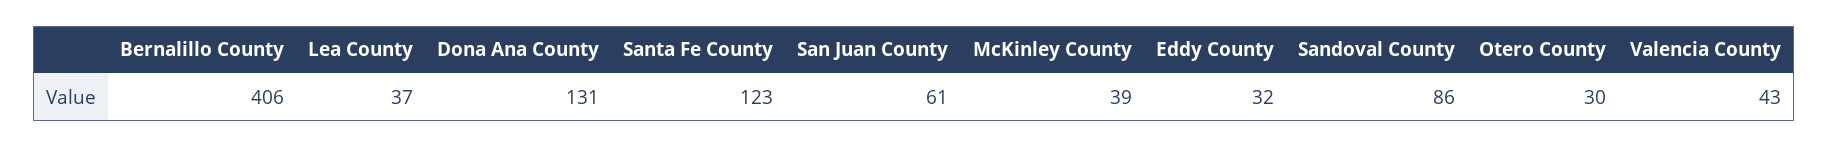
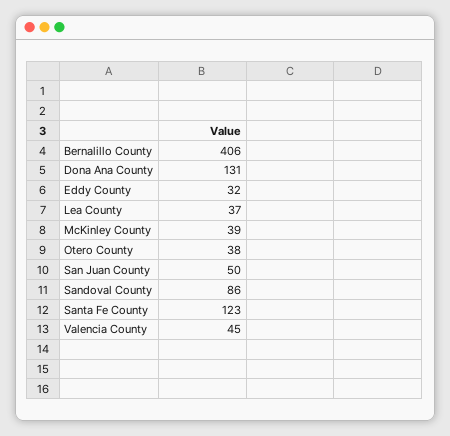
San Juan County: 61 -> 50
Otero County: 30 -> 38
Valencia County: 43 -> 45

